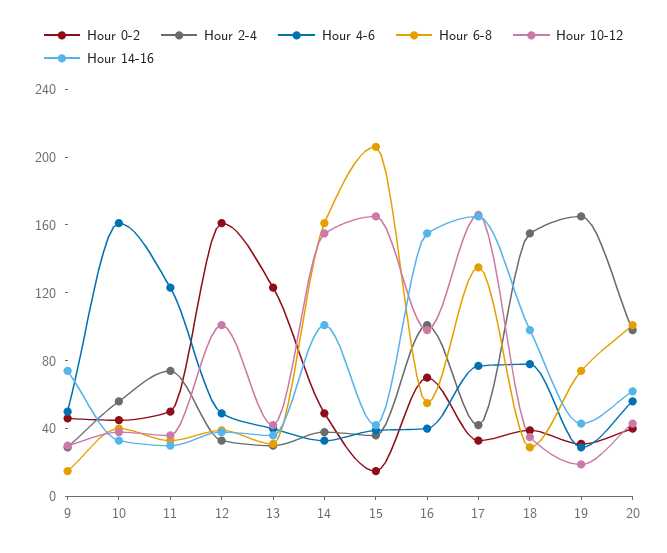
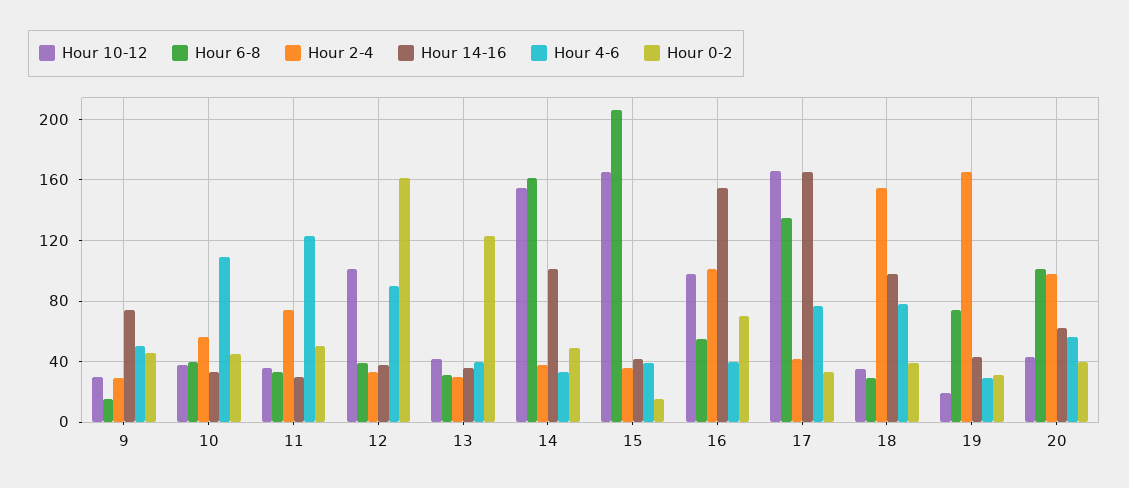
Hour 4-6, 10: 160 -> 110
Hour 4-6, 12: 50 -> 90

